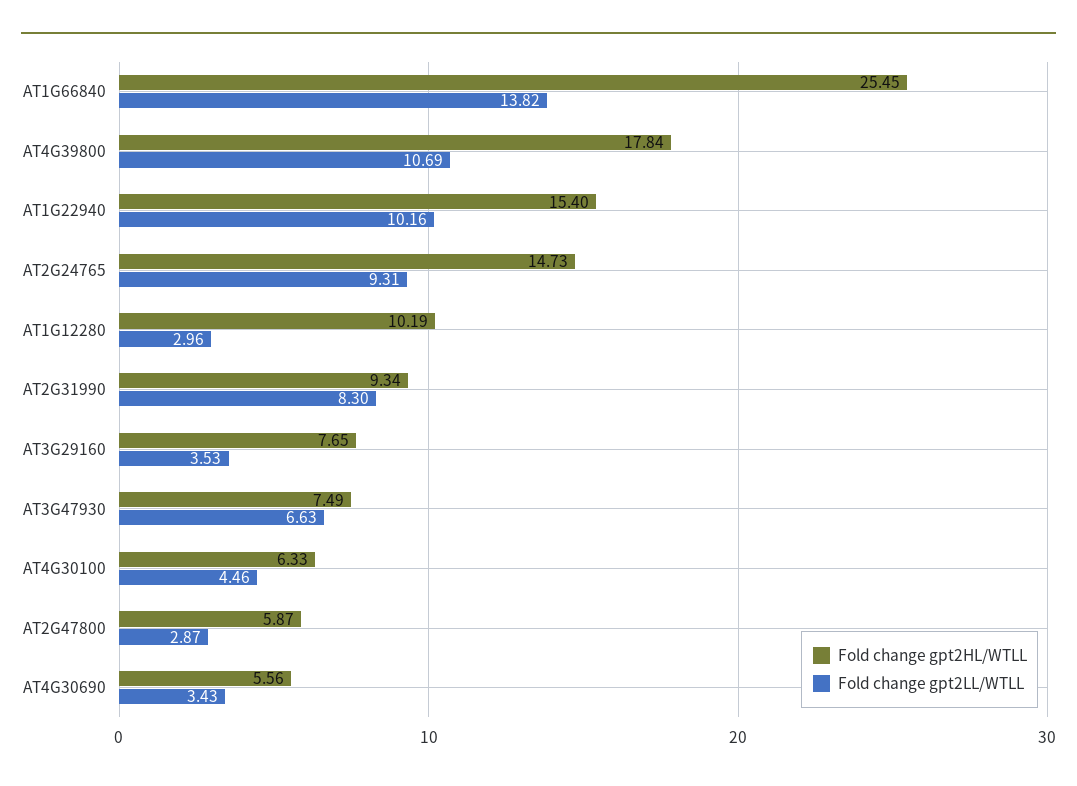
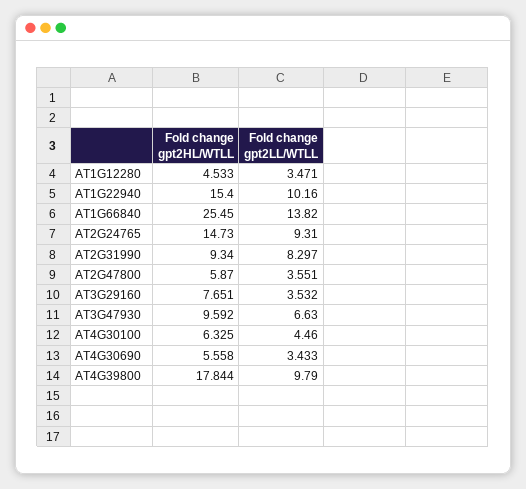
Fold change gpt2LL/WTLL, AT4G39800: 10.69 -> 9.79
Fold change gpt2HL/WTLL, AT1G12280: 10.19 -> 4.533
Fold change gpt2LL/WTLL, AT1G12280: 2.96 -> 3.471
Fold change gpt2HL/WTLL, AT3G47930: 7.49 -> 9.592
Fold change gpt2LL/WTLL, AT2G47800: 2.87 -> 3.551

